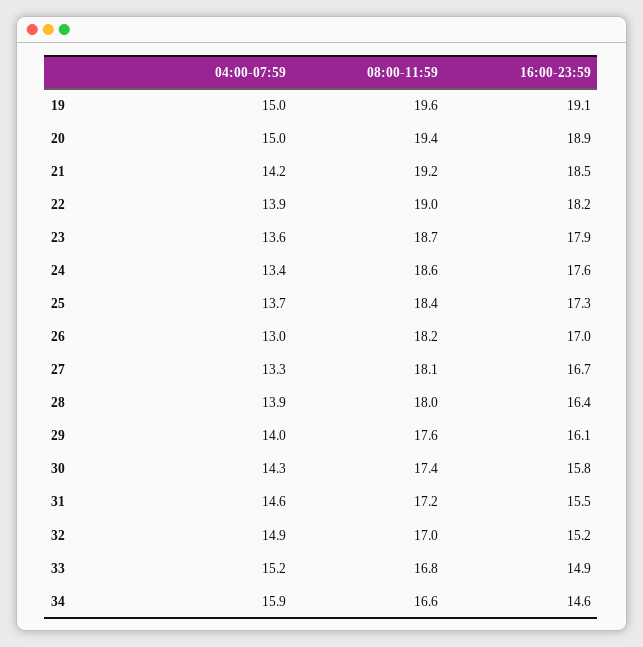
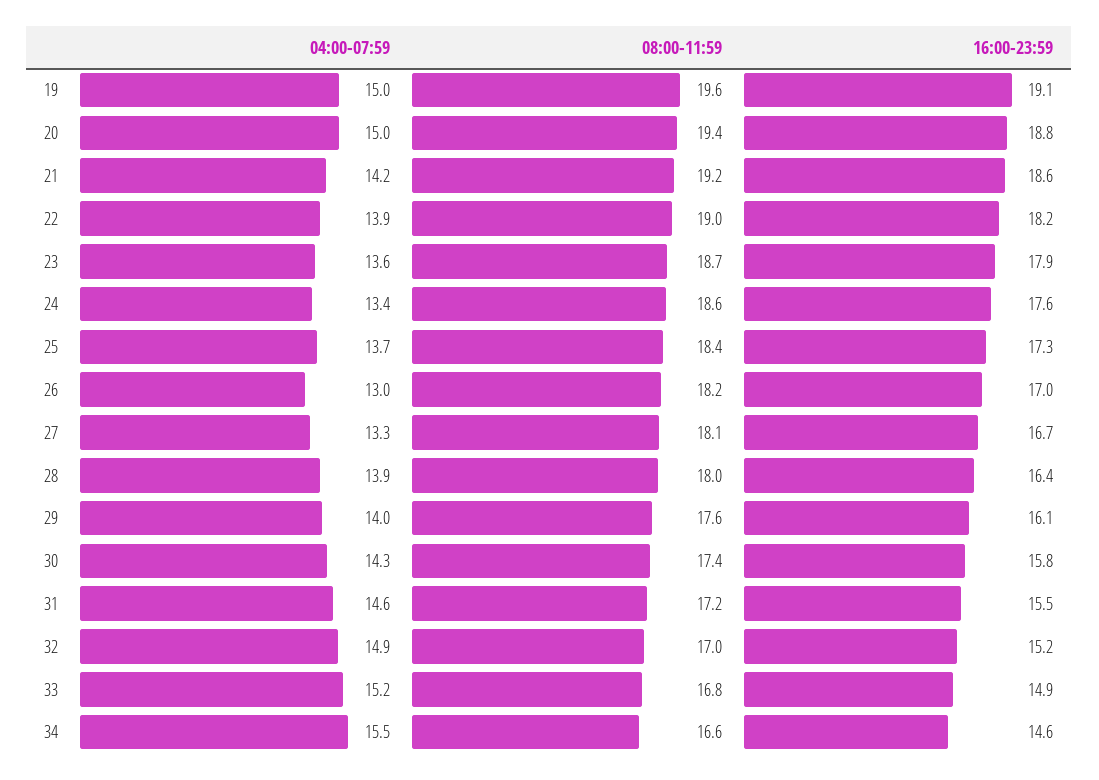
16:00-23:59, 20: 18.9 -> 18.8
16:00-23:59, 21: 18.5 -> 18.6
04:00-07:59, 34: 15.9 -> 15.5

